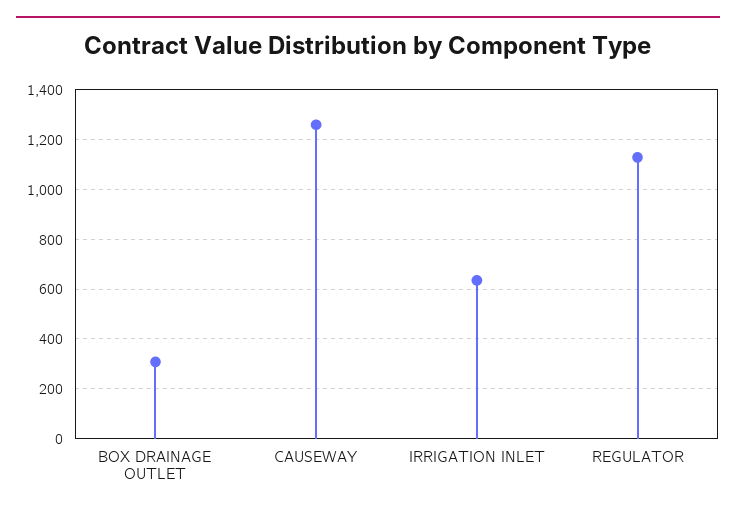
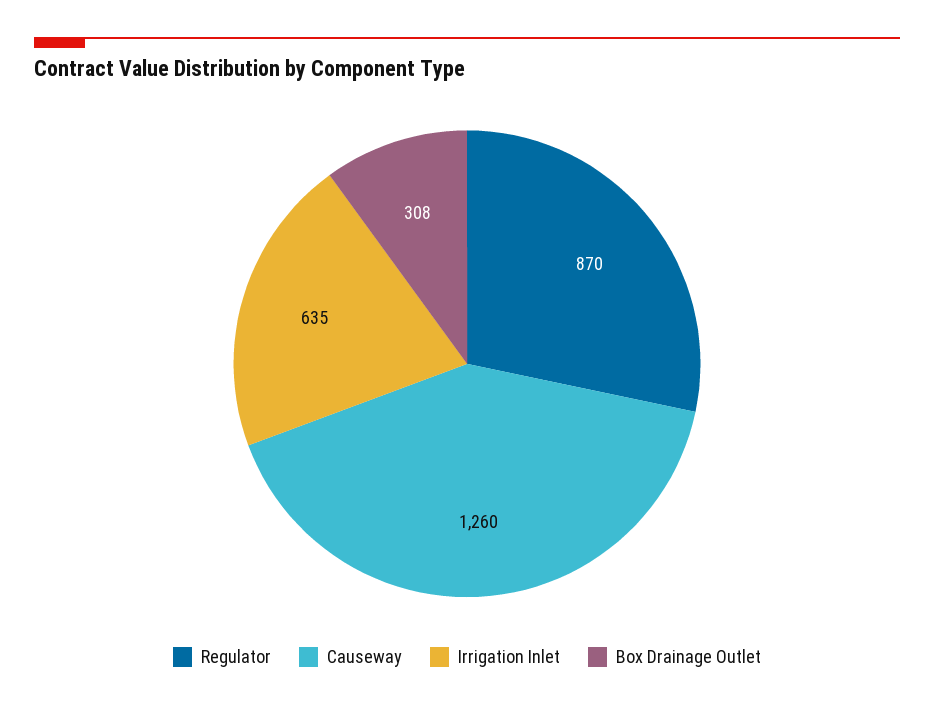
REGULATOR: 1125 -> 870

